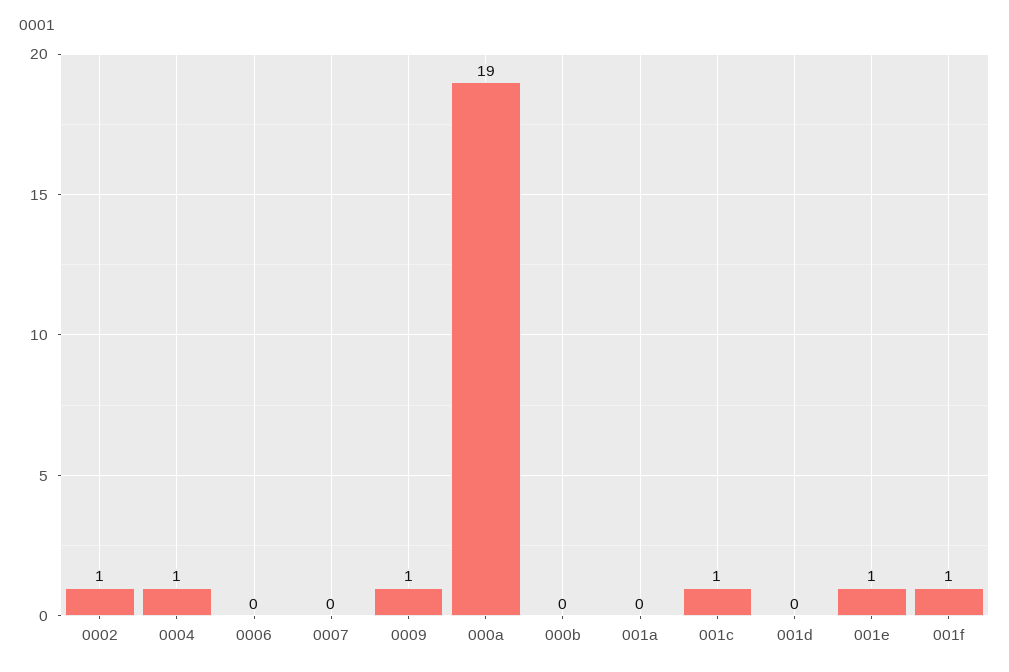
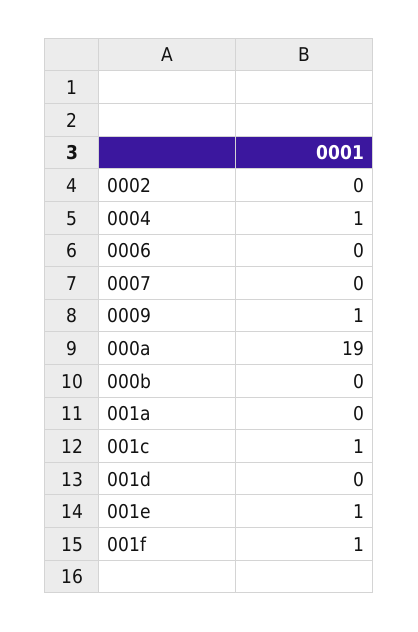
0002: 1 -> 0

